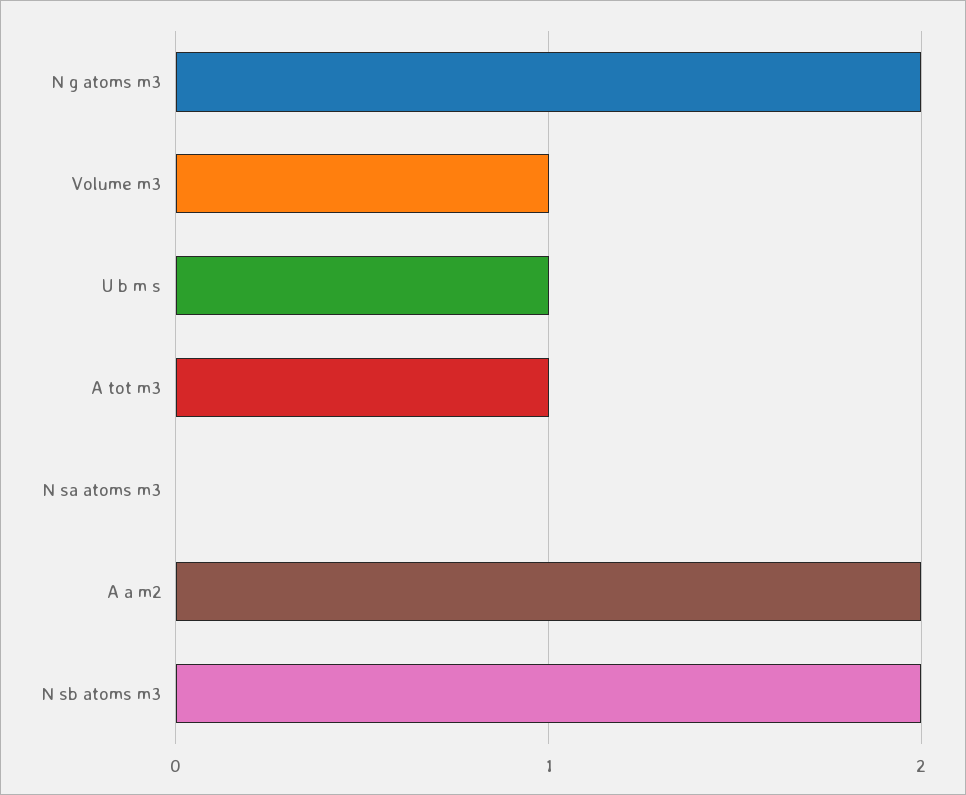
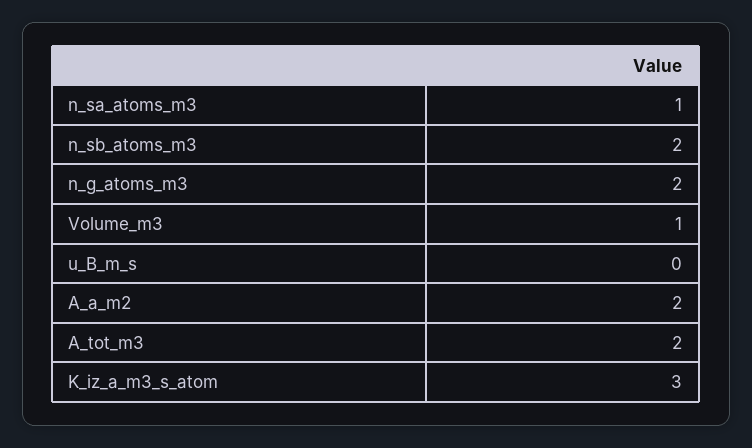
U b m s: 1 -> 0
A tot m3: 1 -> 2
N sa atoms m3: 0 -> 1
K_iz_a_m3_s_atom: none -> 3

